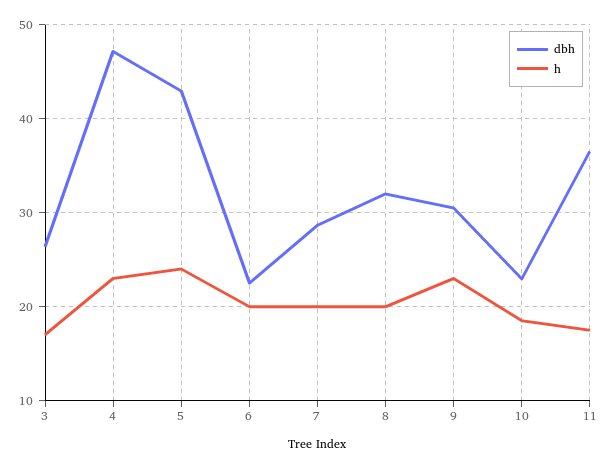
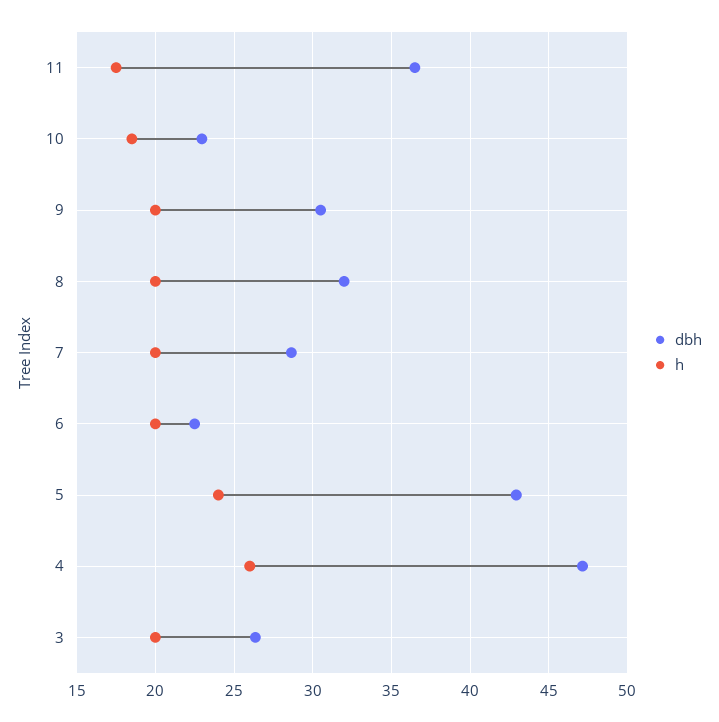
h, 3: 17 -> 20
h, 4: 23 -> 26
h, 9: 23 -> 20

